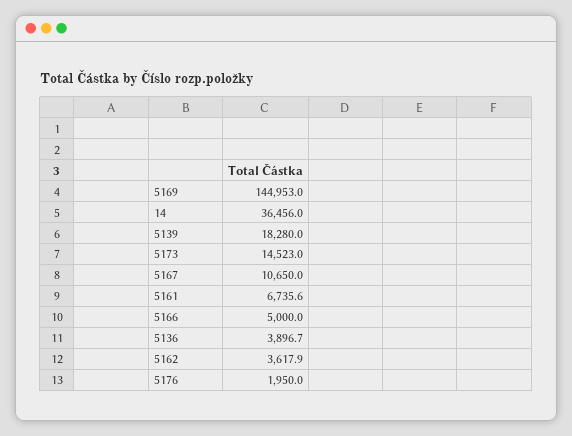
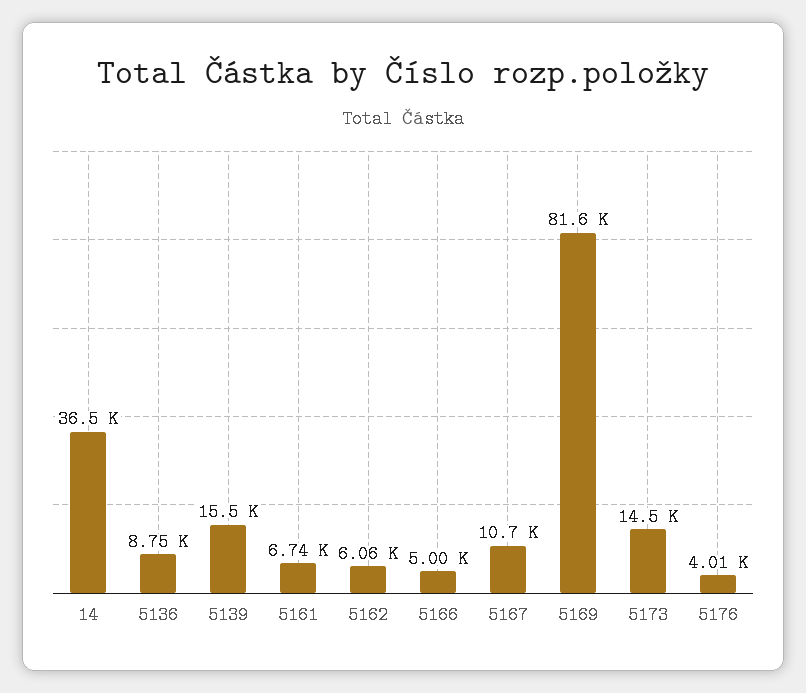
5169: 144953 -> 81600
5139: 18280 -> 15500
5136: 3896.7 -> 8750
5162: 3617.9 -> 6060
5176: 1950 -> 4010

